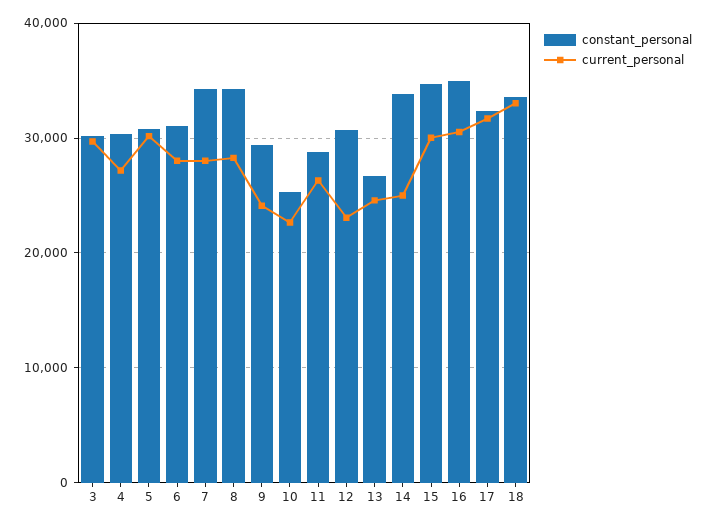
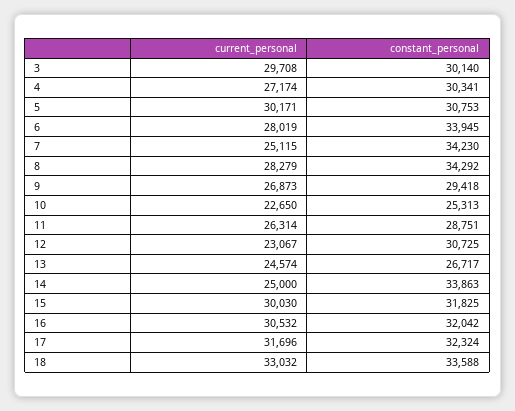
constant_personal, 6: 31000 -> 33945
current_personal, 7: 28000 -> 25115
current_personal, 9: 24000 -> 26873
constant_personal, 15: 35000 -> 31825
constant_personal, 16: 35000 -> 32042

